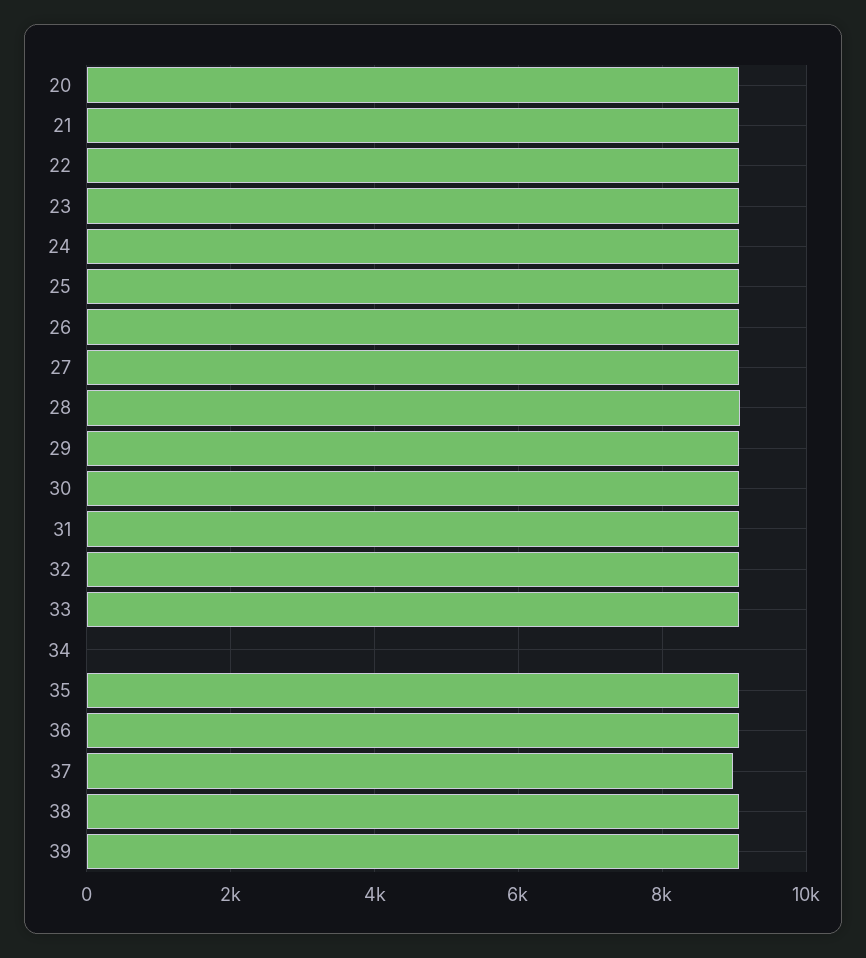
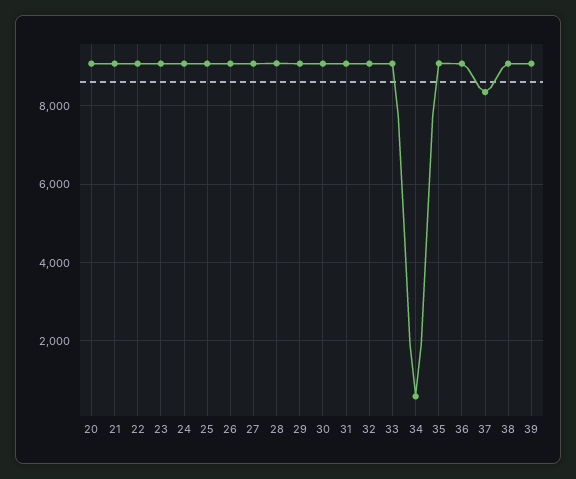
34: 0 -> 600
37: 9000 -> 8400

